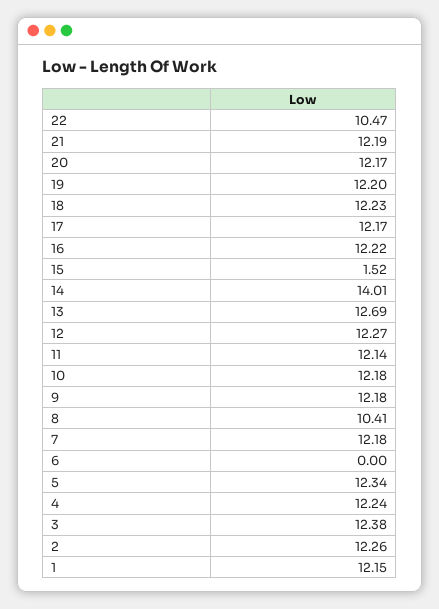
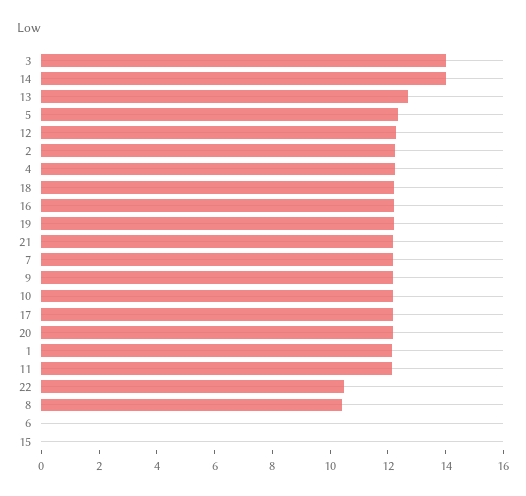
15: 1.52 -> 0
3: 12.38 -> 14

